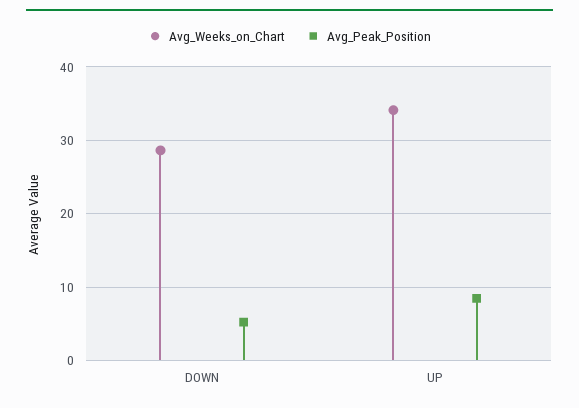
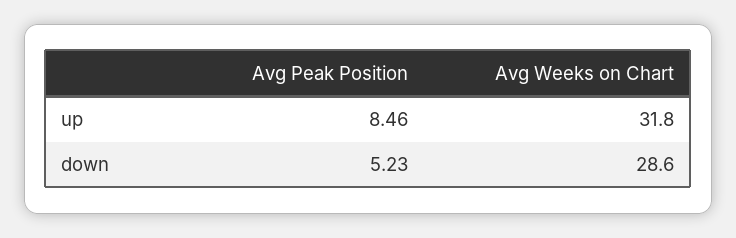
Avg_Weeks_on_Chart, UP: 34 -> 31.8

